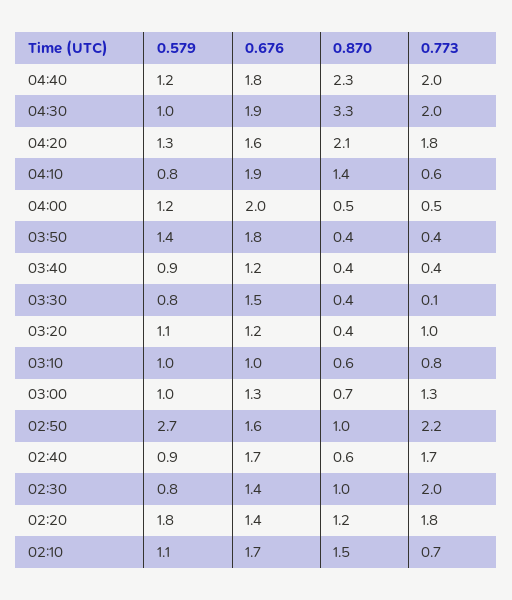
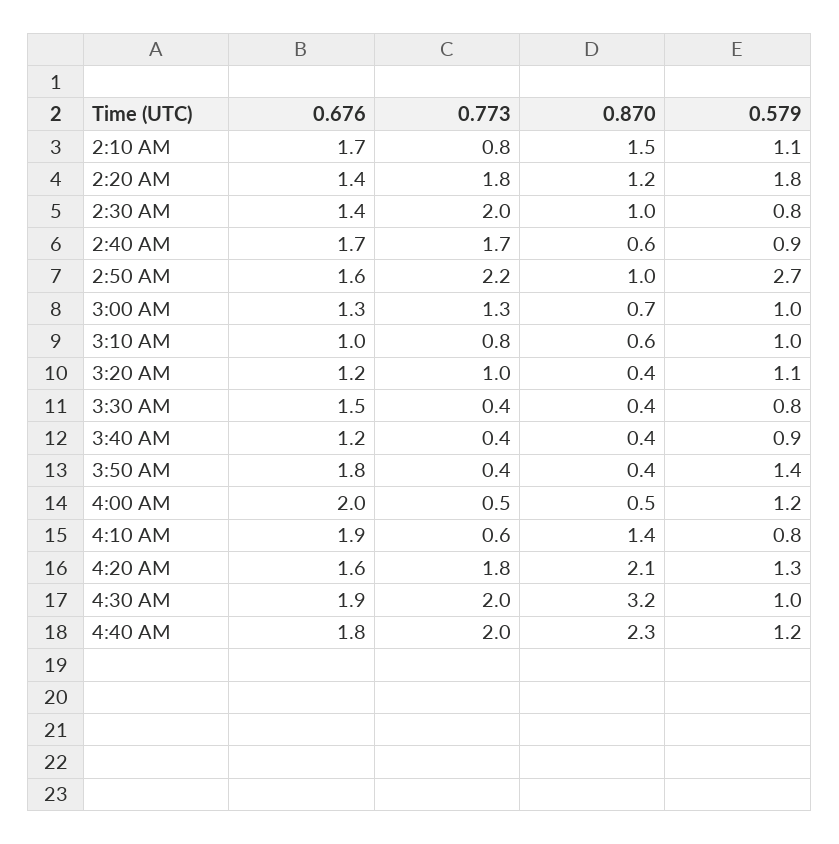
0.870, 04:30: 3.3 -> 3.2
0.773, 03:30: 0.1 -> 0.4
0.773, 02:10: 0.7 -> 0.8

